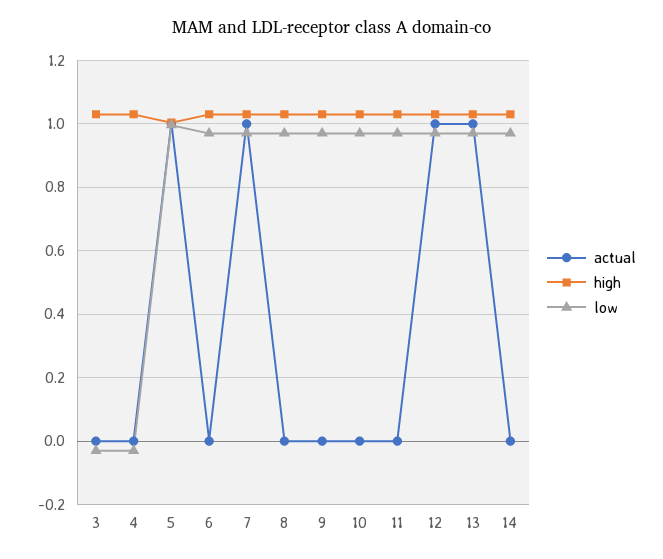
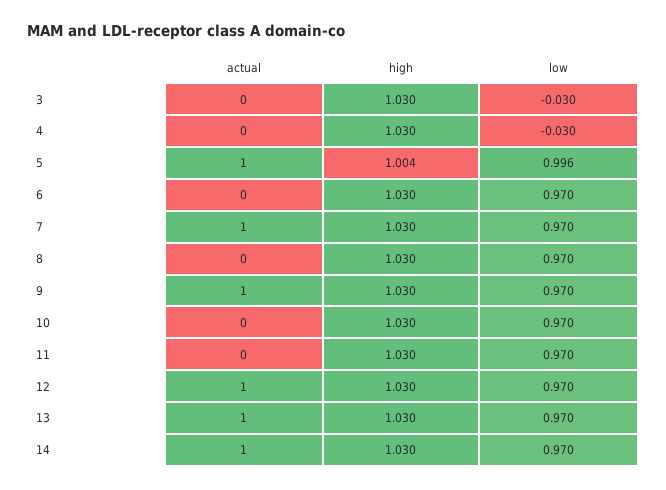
actual, 9: 0 -> 1
actual, 14: 0 -> 1

